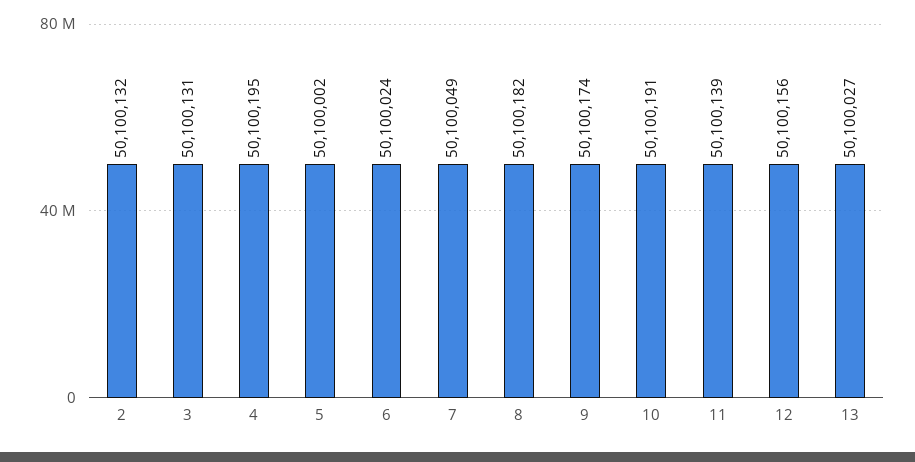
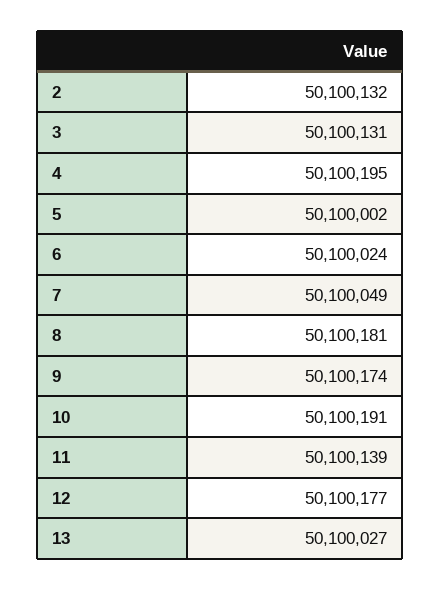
8: 50100182 -> 50100181
12: 50100156 -> 50100177

